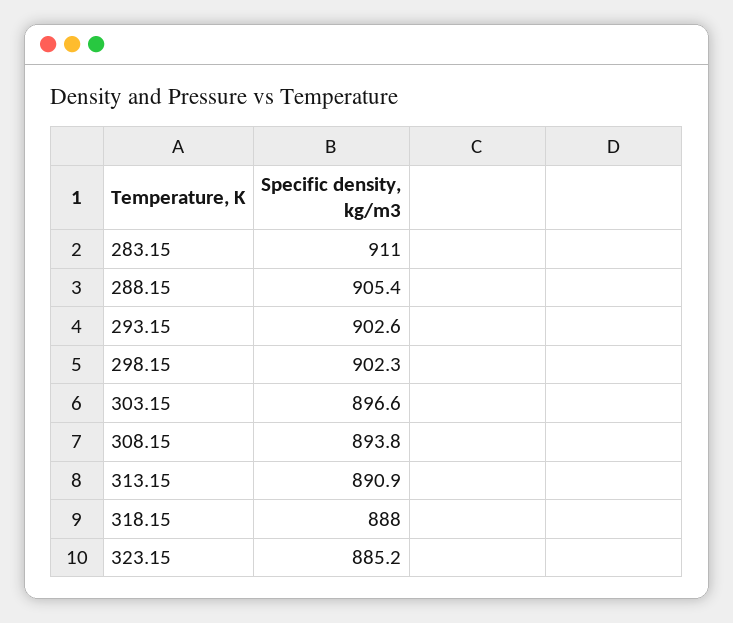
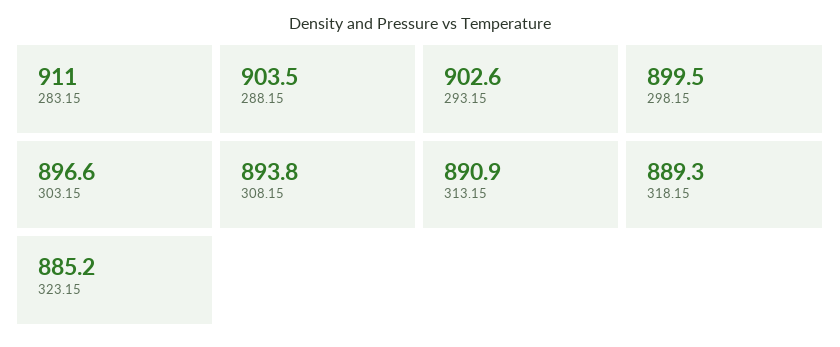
288.15: 905.4 -> 903.5
298.15: 902.3 -> 899.5
318.15: 888 -> 889.3

